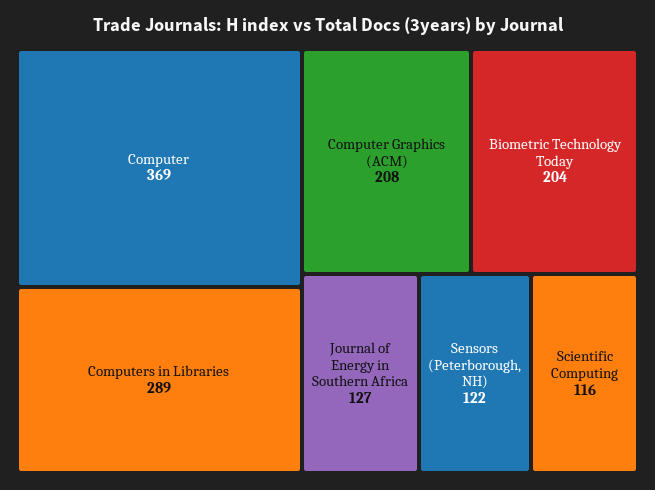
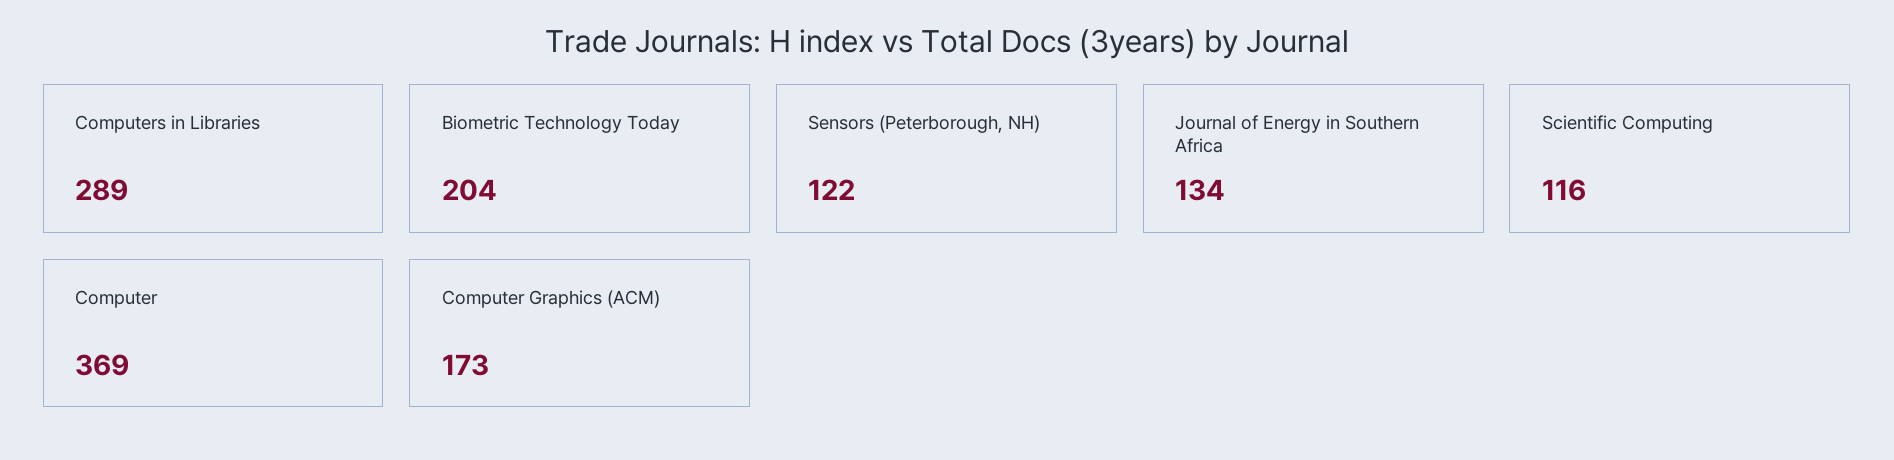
Computer Graphics (ACM): 208 -> 173
Journal of Energy in Southern Africa: 127 -> 134

